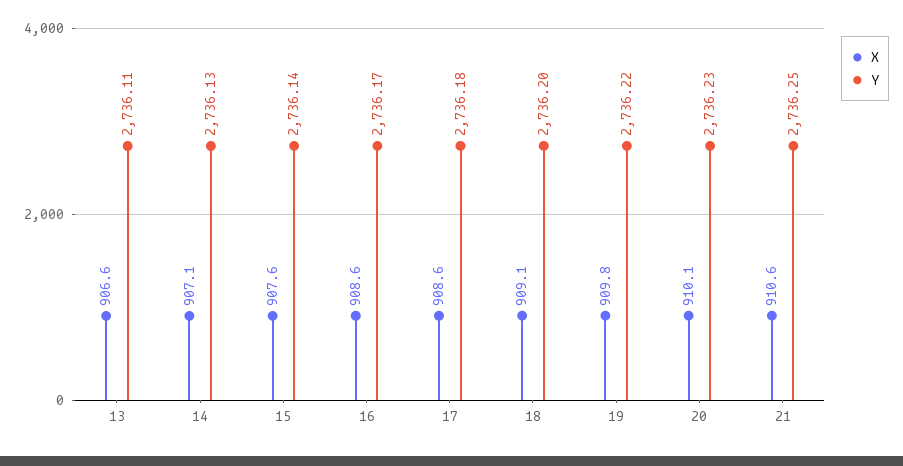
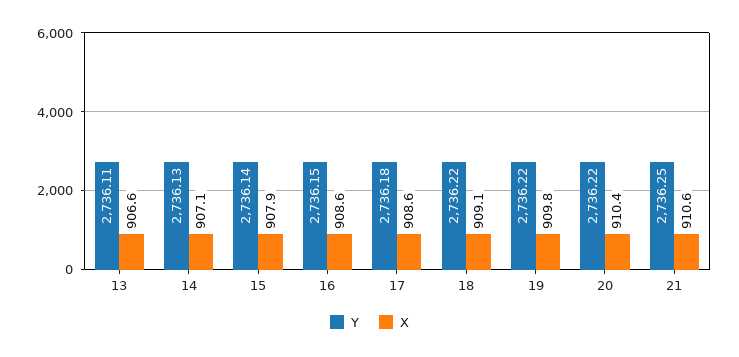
X, 15: 907.6 -> 907.9
Y, 16: 2736.17 -> 2736.15
Y, 18: 2736.2 -> 2736.22
X, 20: 910.1 -> 910.4
Y, 20: 2736.23 -> 2736.22

